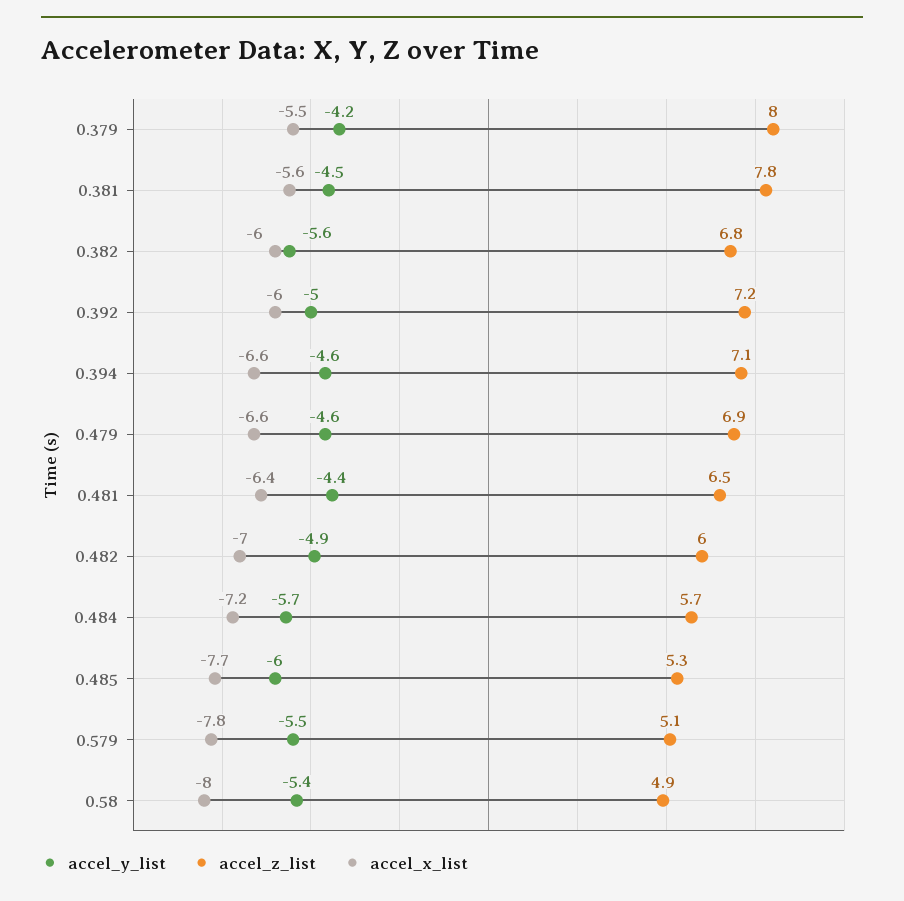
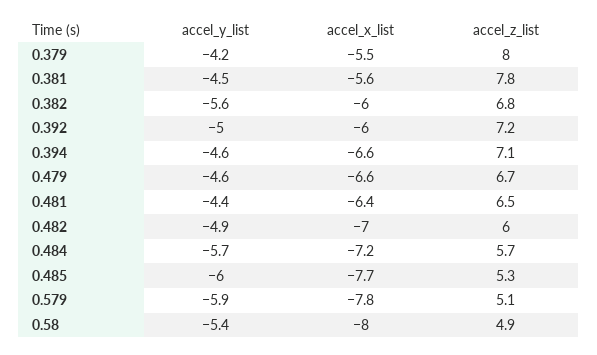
accel_z_list, 0.479: 6.9 -> 6.7
accel_y_list, 0.579: -5.5 -> -5.9

